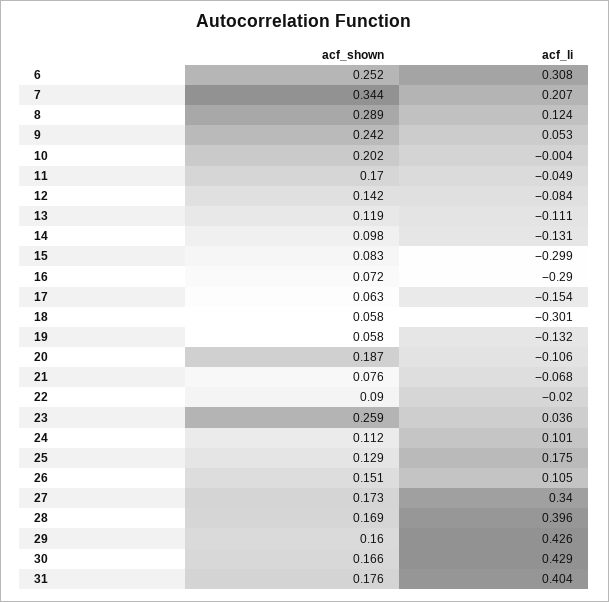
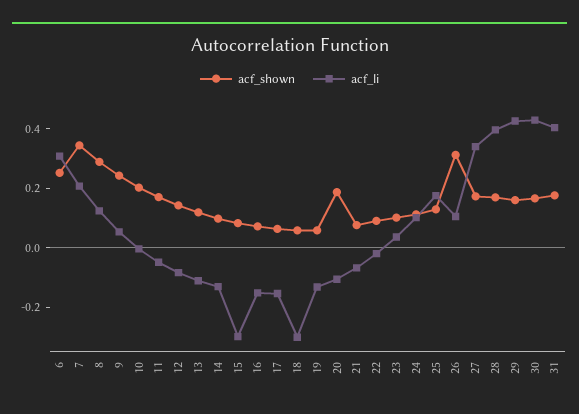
acf_li, 16: -0.29 -> -0.15
acf_shown, 23: 0.259 -> 0.1
acf_shown, 26: 0.151 -> 0.3

